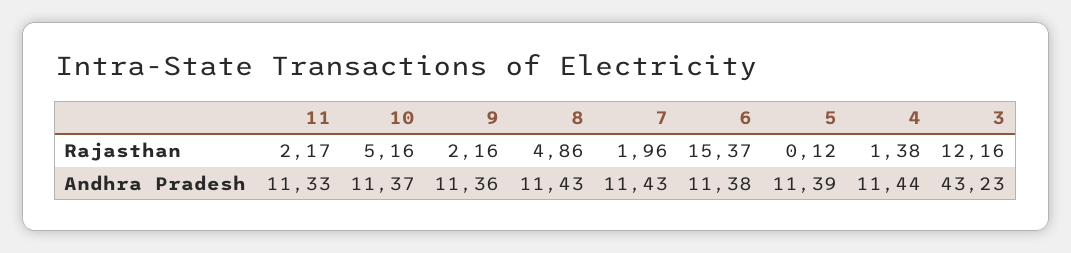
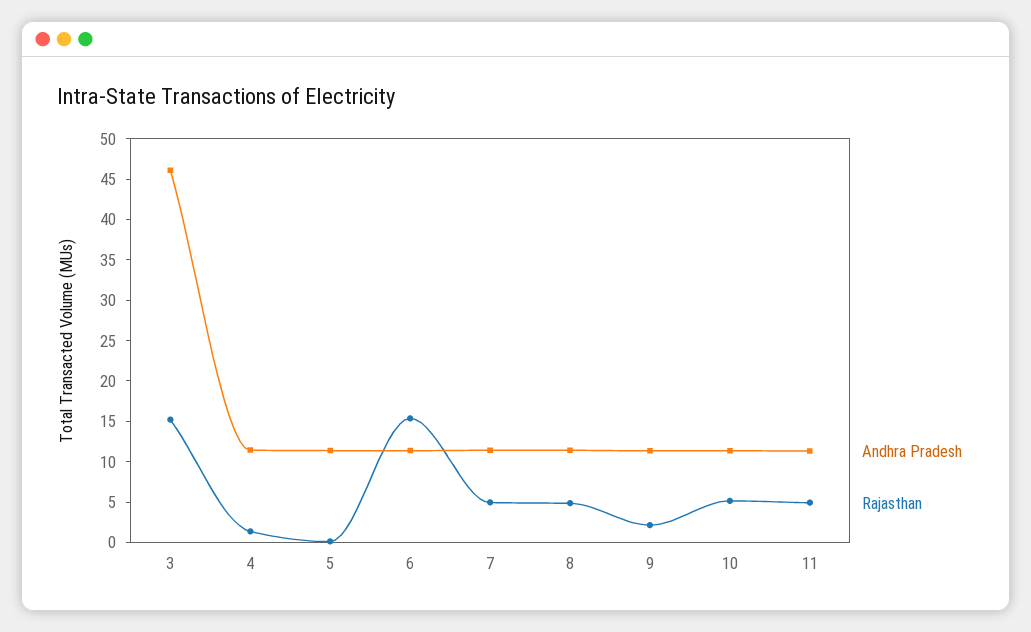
Rajasthan, 11: 2.17 -> 5
Rajasthan, 7: 1.96 -> 5
Rajasthan, 3: 12.16 -> 15
Andhra Pradesh, 3: 43.23 -> 46

